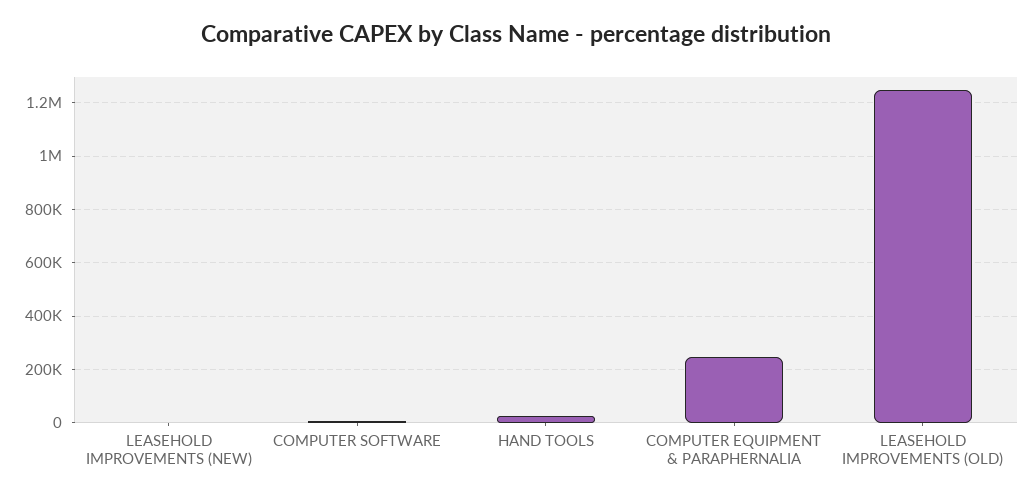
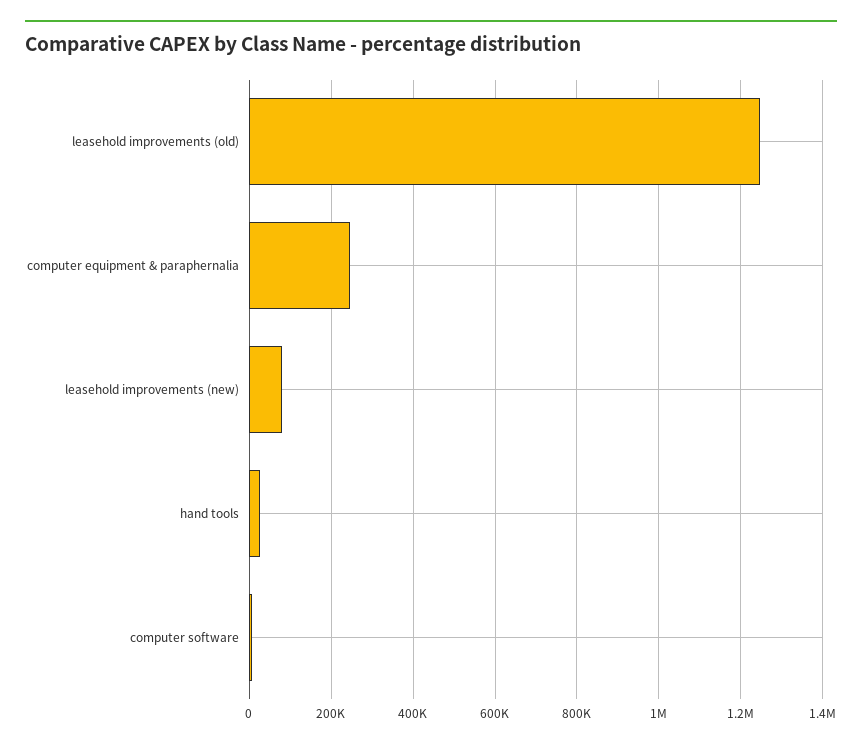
LEASEHOLD IMPROVEMENTS (NEW): 0 -> 80000

